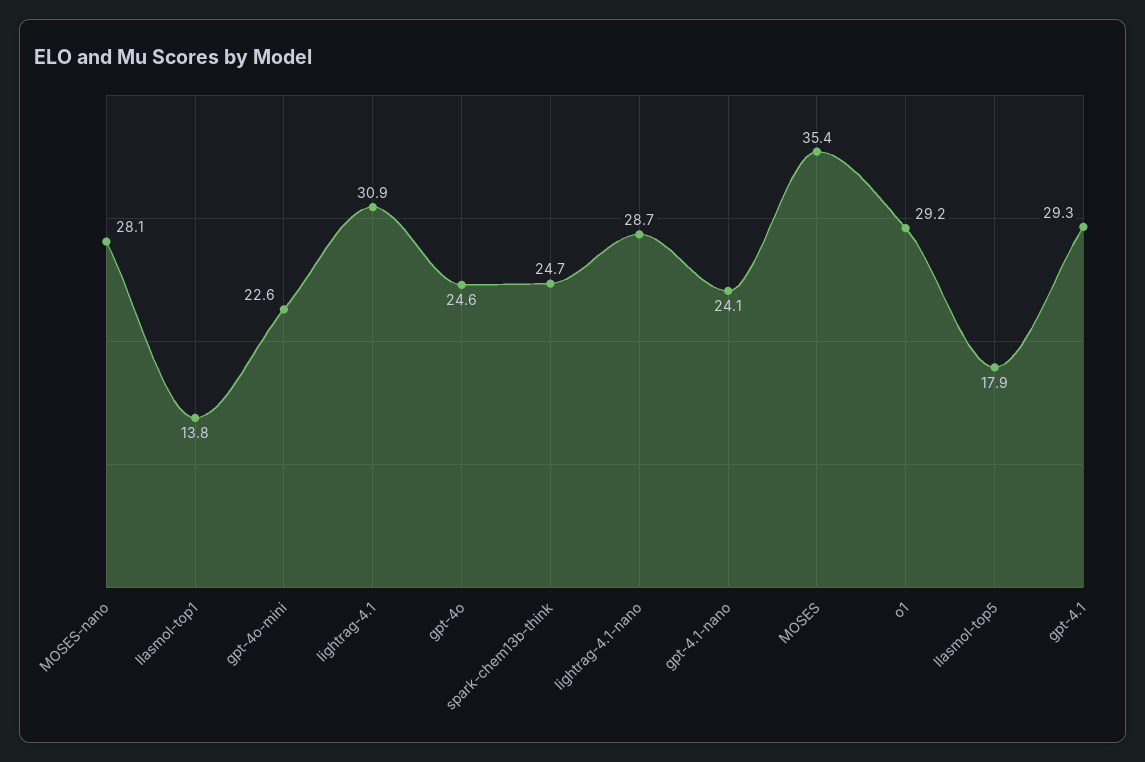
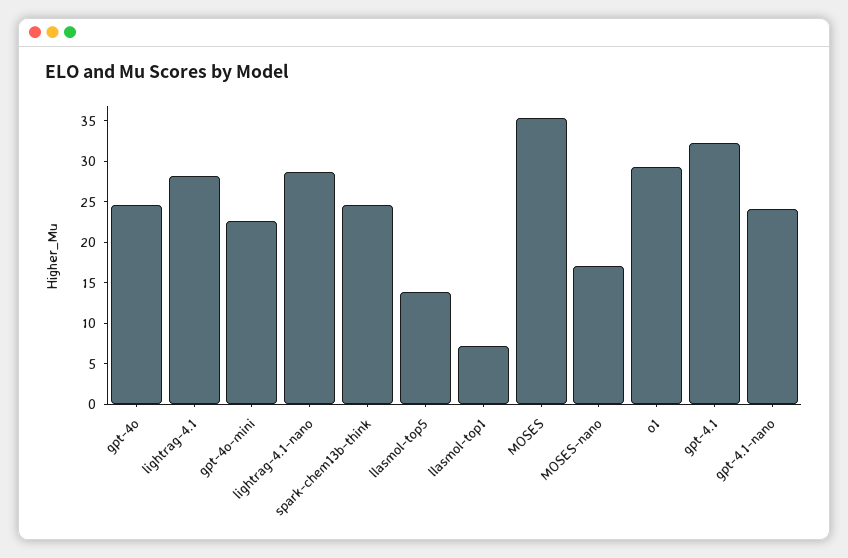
MOSES-nano: 28.1 -> 17
llasmol-top1: 13.8 -> 7
lightrag-4.1: 30.9 -> 28
llasmol-top5: 17.9 -> 14
gpt-4.1: 29.3 -> 32

